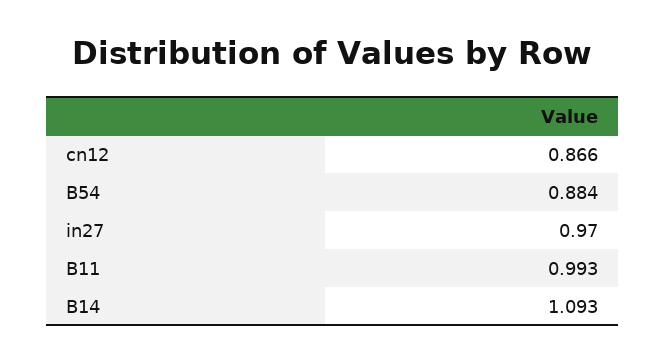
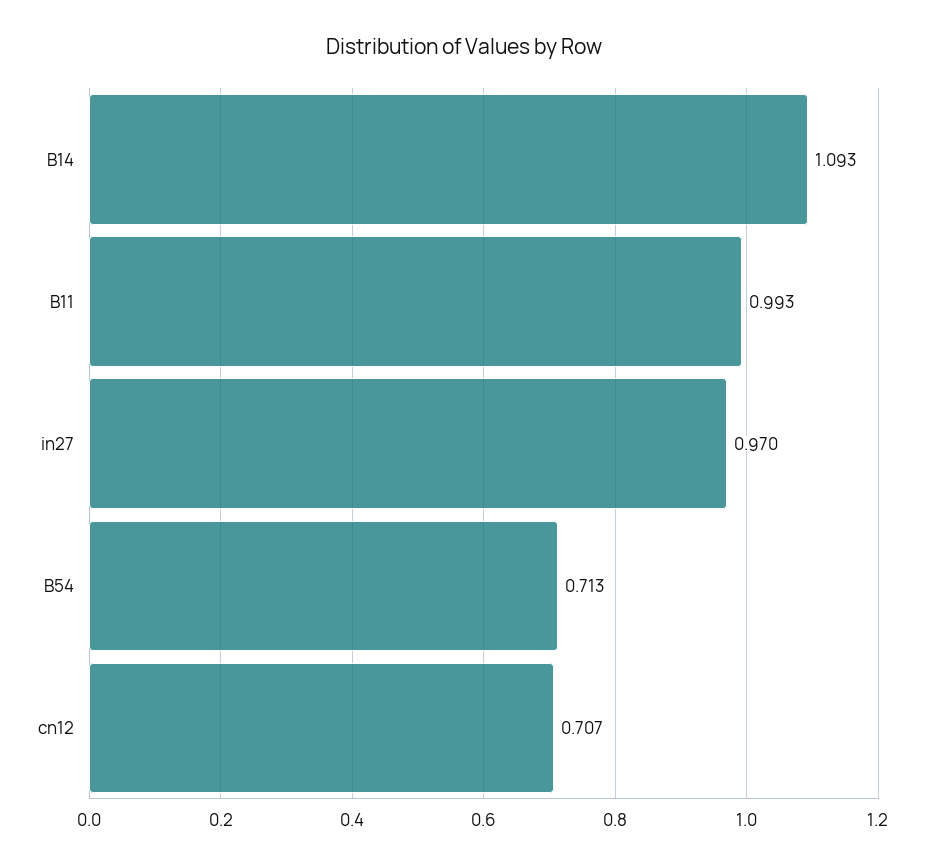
cn12: 0.866 -> 0.707
B54: 0.884 -> 0.713

